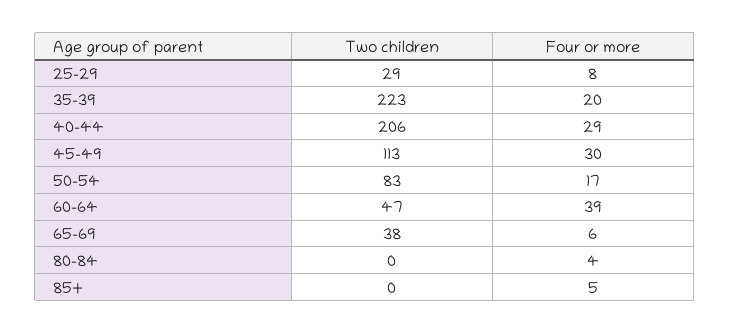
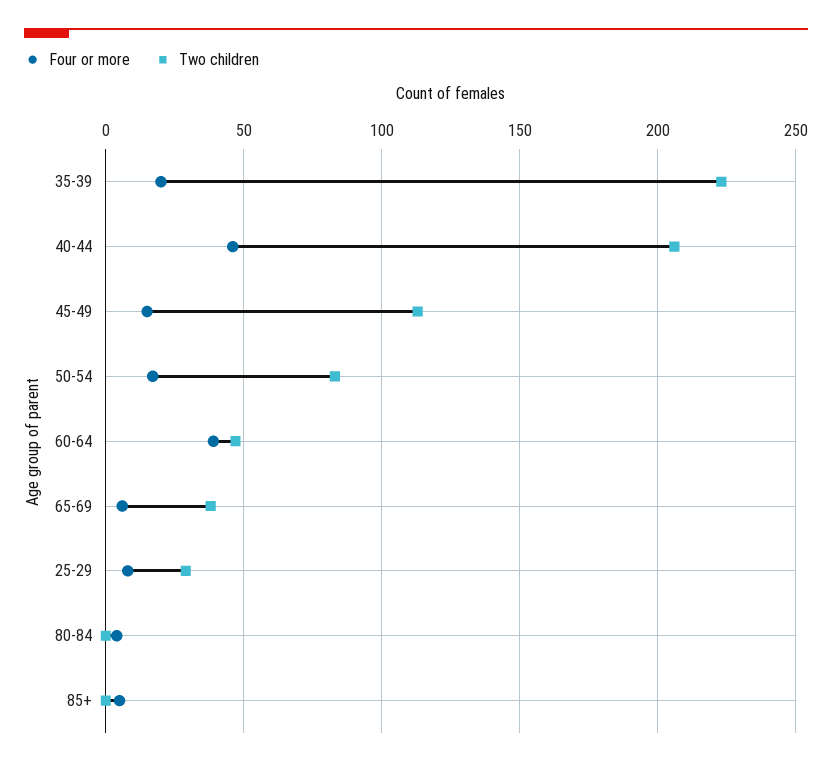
Four or more, 40-44: 29 -> 45
Four or more, 45-49: 30 -> 15

